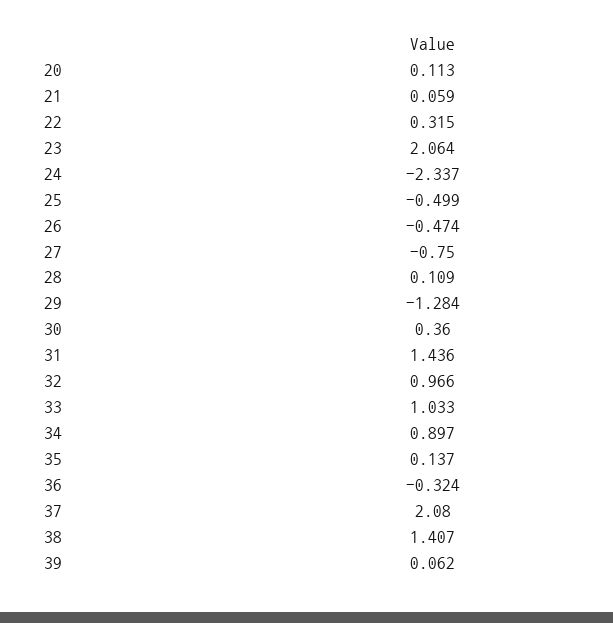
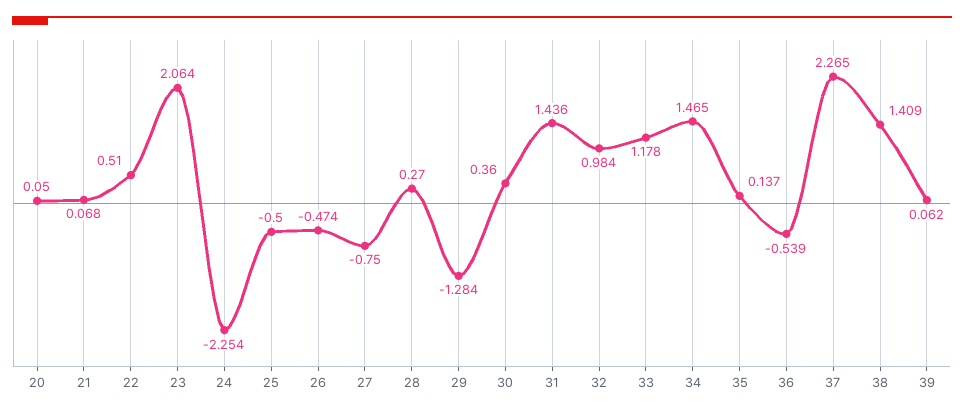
20: 0.113 -> 0.05
21: 0.059 -> 0.068
22: 0.315 -> 0.51
24: -2.337 -> -2.254
25: -0.499 -> -0.5
28: 0.109 -> 0.27
32: 0.966 -> 0.984
33: 1.033 -> 1.178
34: 0.897 -> 1.465
36: -0.324 -> -0.539
37: 2.08 -> 2.265
38: 1.407 -> 1.409

